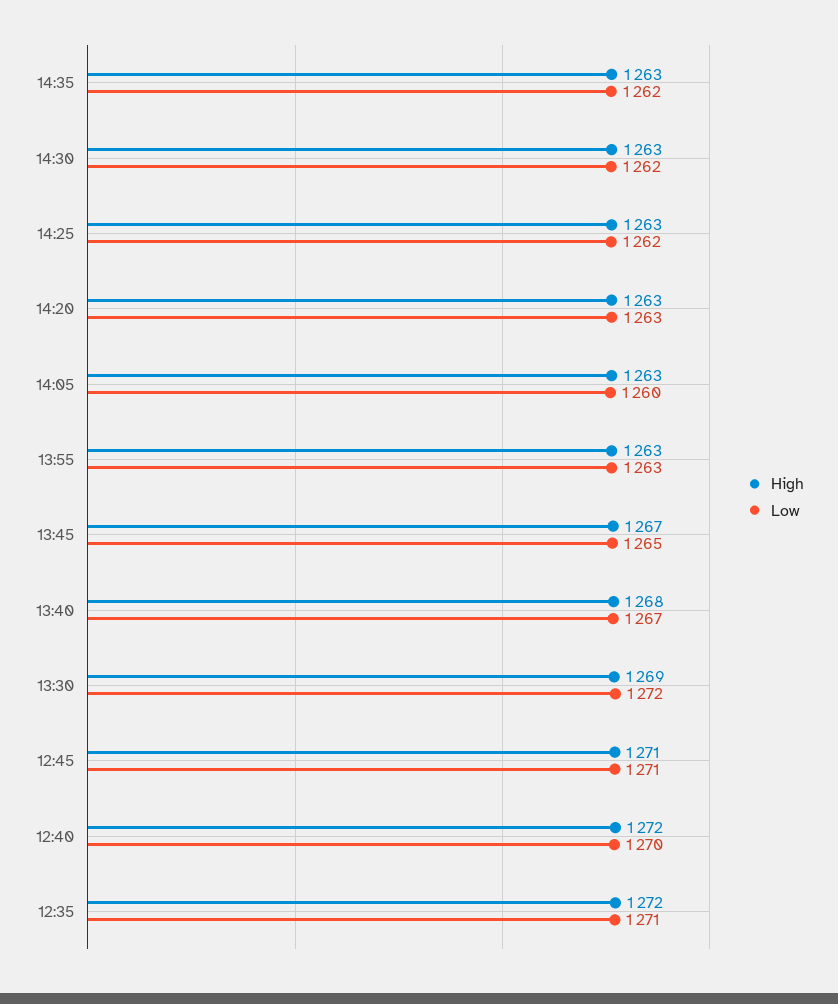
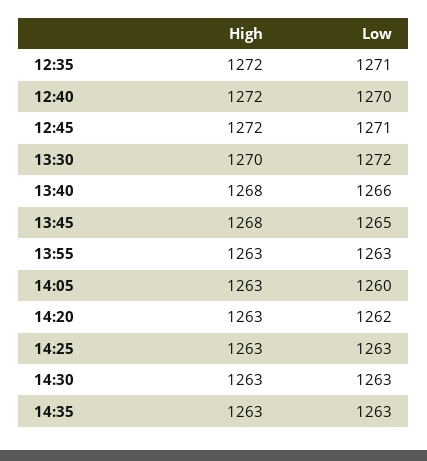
Low, 14:35: 1262 -> 1263
Low, 14:30: 1262 -> 1263
Low, 14:25: 1262 -> 1263
Low, 14:20: 1263 -> 1262
High, 13:45: 1267 -> 1268
Low, 13:40: 1267 -> 1266
High, 13:30: 1269 -> 1270
High, 12:45: 1271 -> 1272

